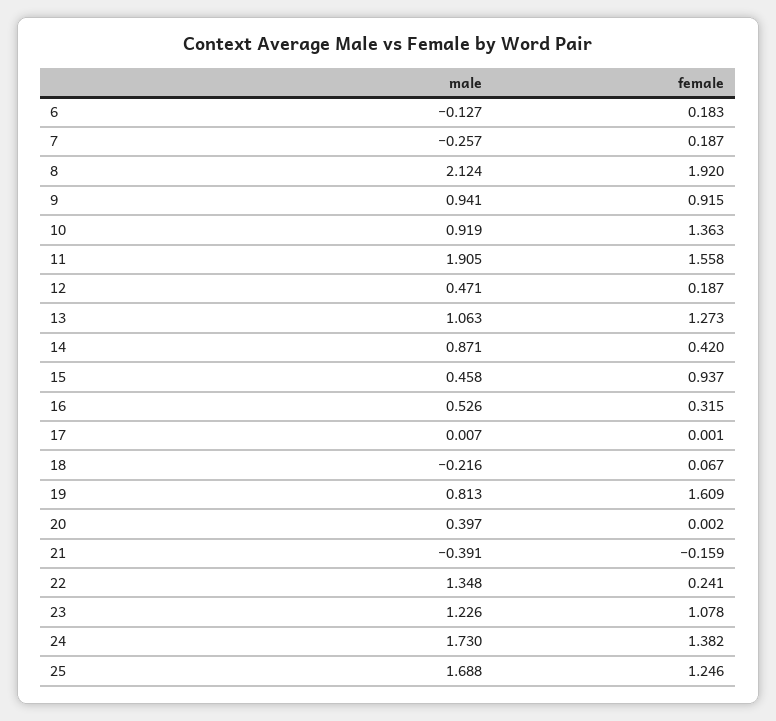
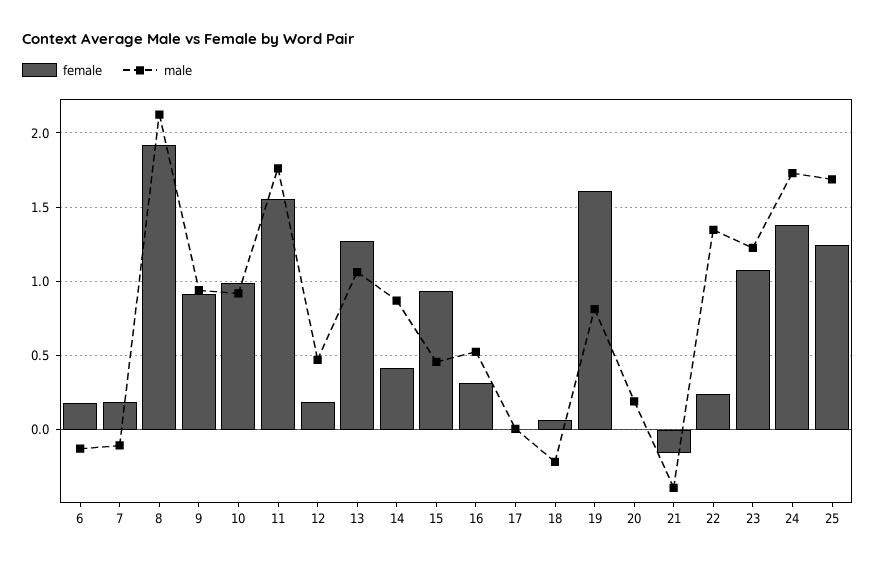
male, 7: -0.257 -> -0.1
female, 10: 1.363 -> 1
male, 11: 1.905 -> 1.75
male, 20: 0.397 -> 0.2

